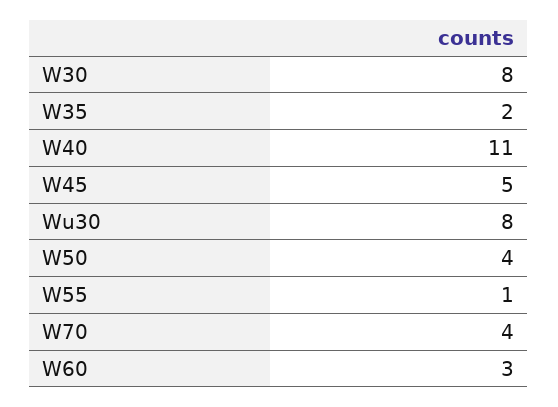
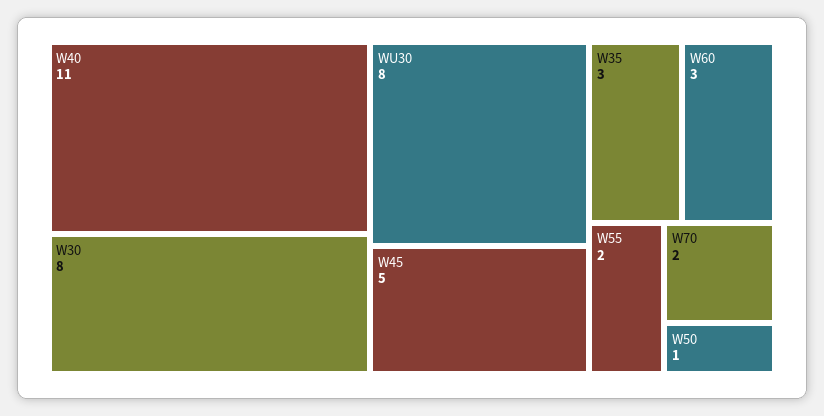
W35: 2 -> 3
W50: 4 -> 1
W55: 1 -> 2
W70: 4 -> 2

